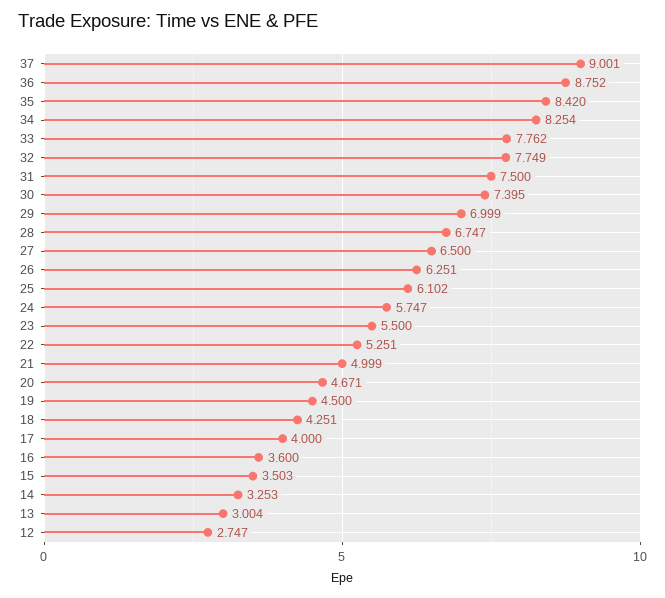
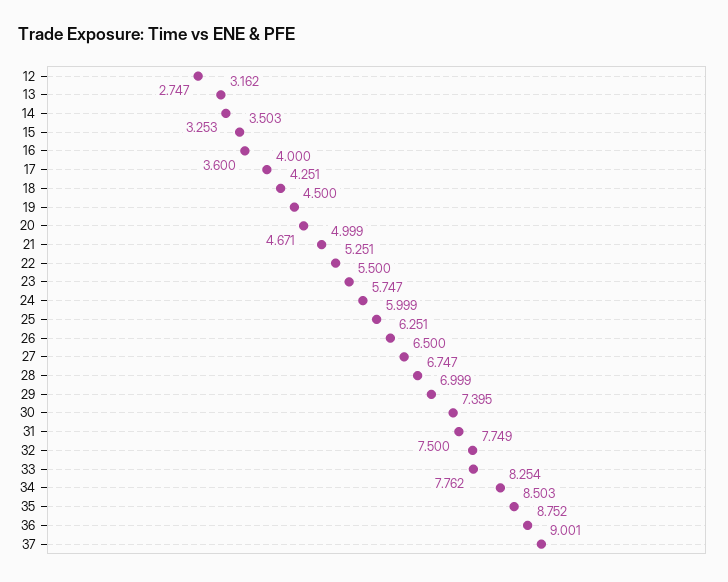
35: 8.42 -> 8.503
25: 6.102 -> 5.999
13: 3.004 -> 3.162

